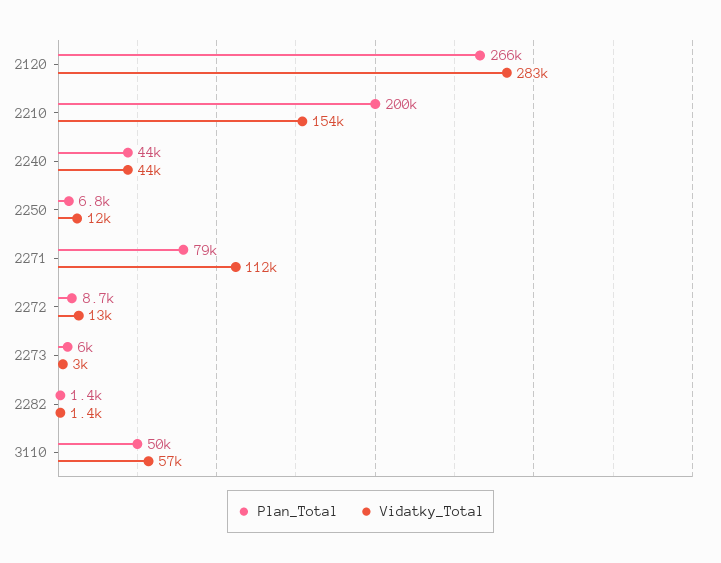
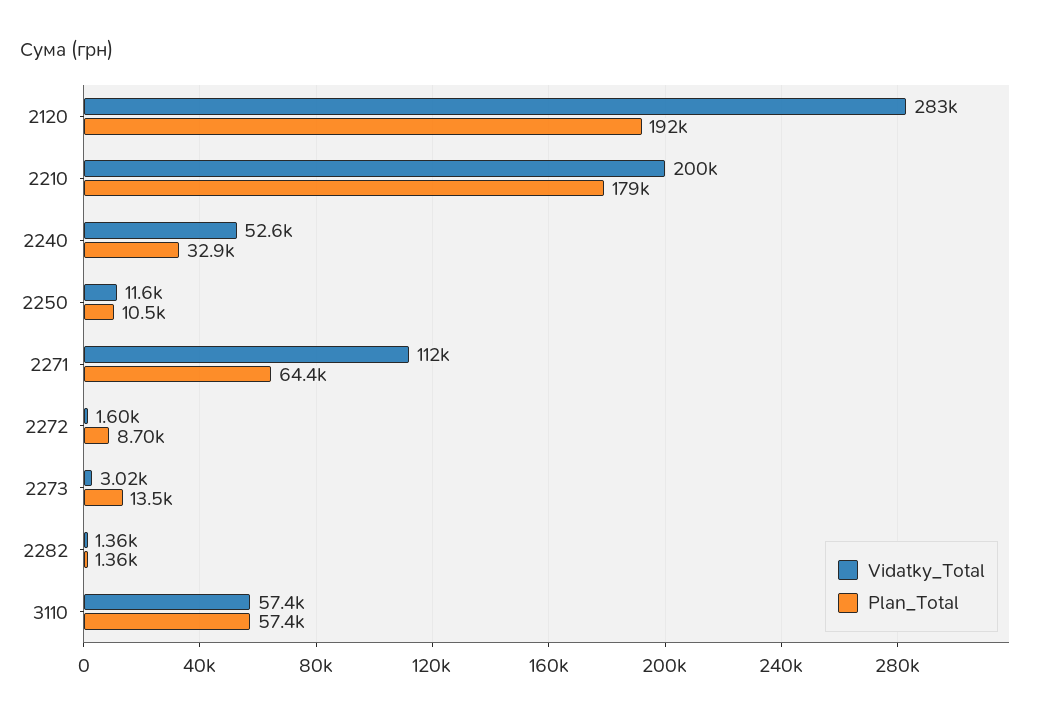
Plan_Total, 2120: 266000 -> 192000
Plan_Total, 2210: 200000 -> 179000
Vidatky_Total, 2210: 154000 -> 200000
Plan_Total, 2240: 44000 -> 32900
Vidatky_Total, 2240: 44000 -> 52600
Plan_Total, 2250: 6800 -> 10500
Plan_Total, 2271: 79000 -> 64400
Vidatky_Total, 2272: 13000 -> 1600
Plan_Total, 2273: 6000 -> 13500
Plan_Total, 3110: 50000 -> 57400

